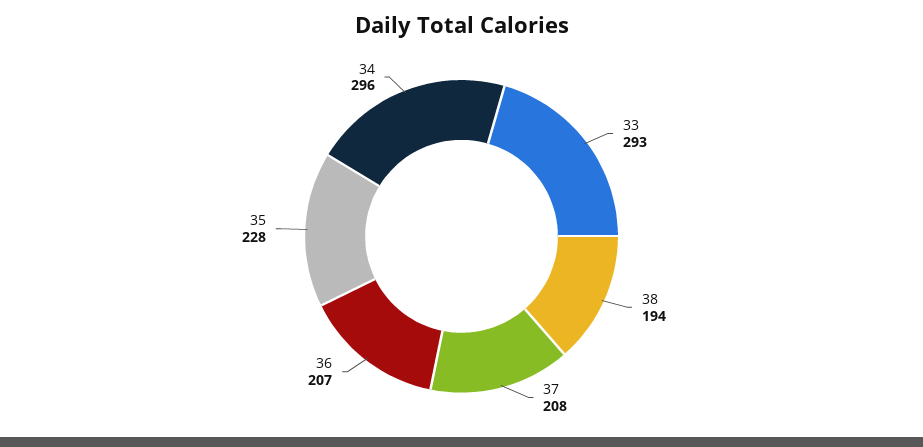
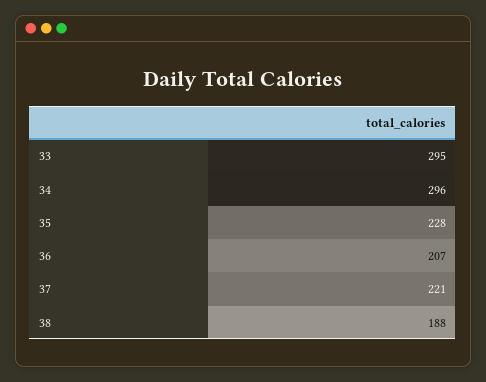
33: 293 -> 295
38: 194 -> 188
37: 208 -> 221

